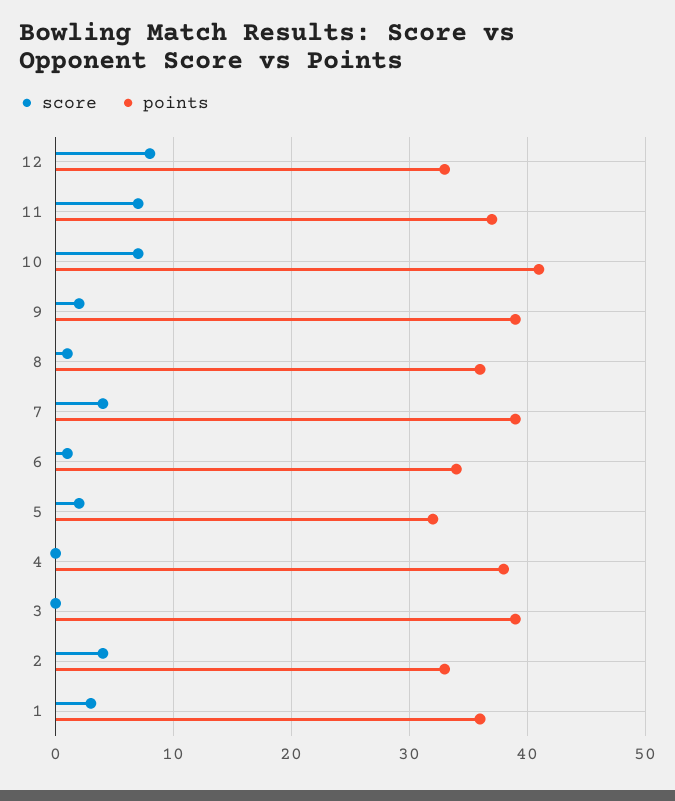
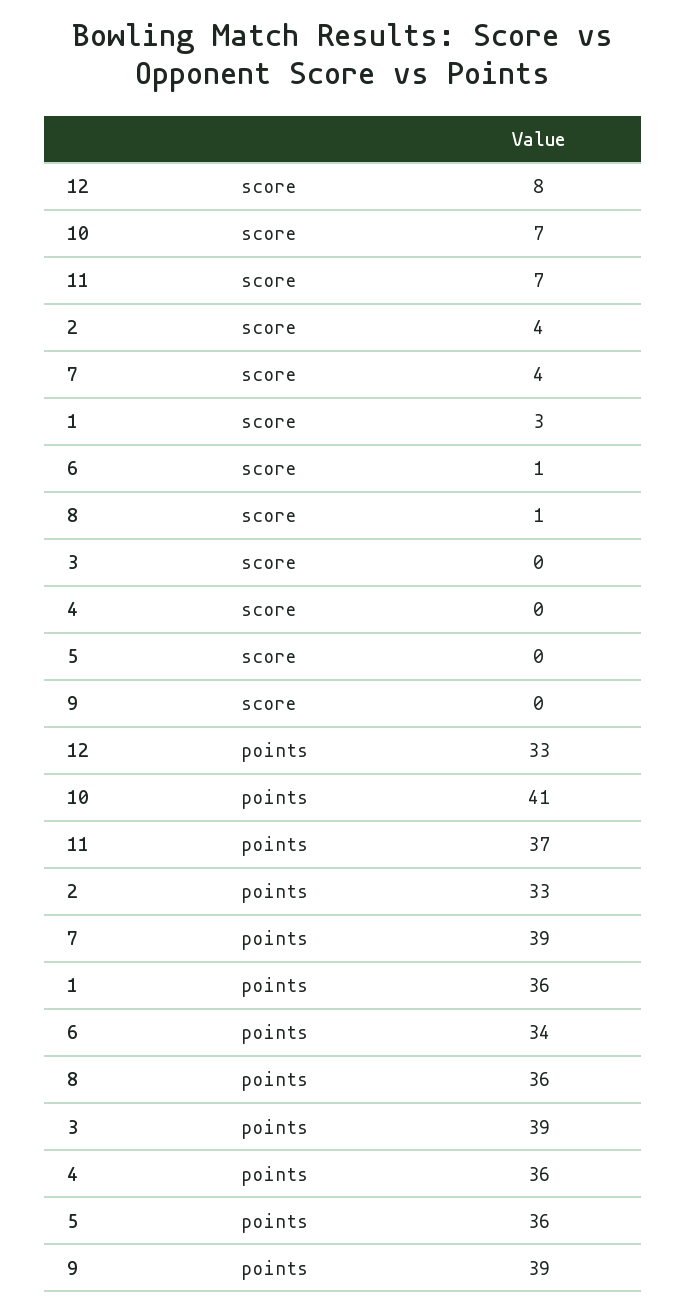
score, 9: 2 -> 0
score, 5: 2 -> 0
points, 5: 32 -> 36
points, 4: 38 -> 36

